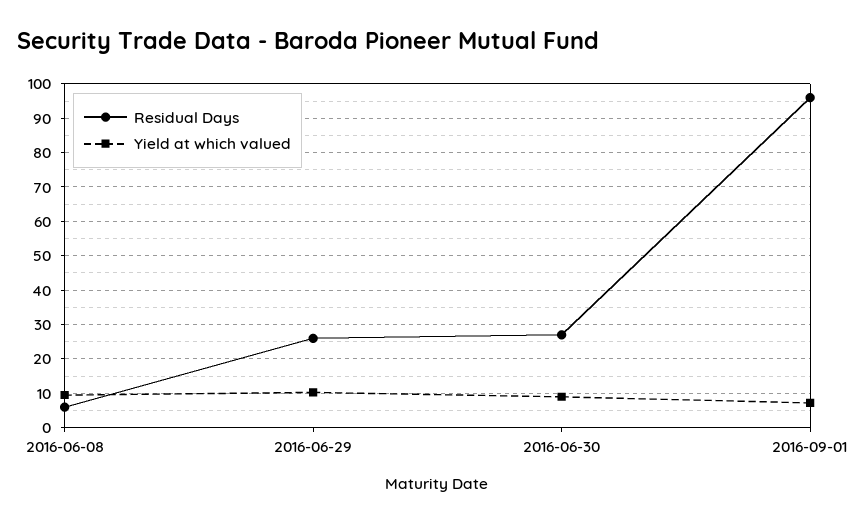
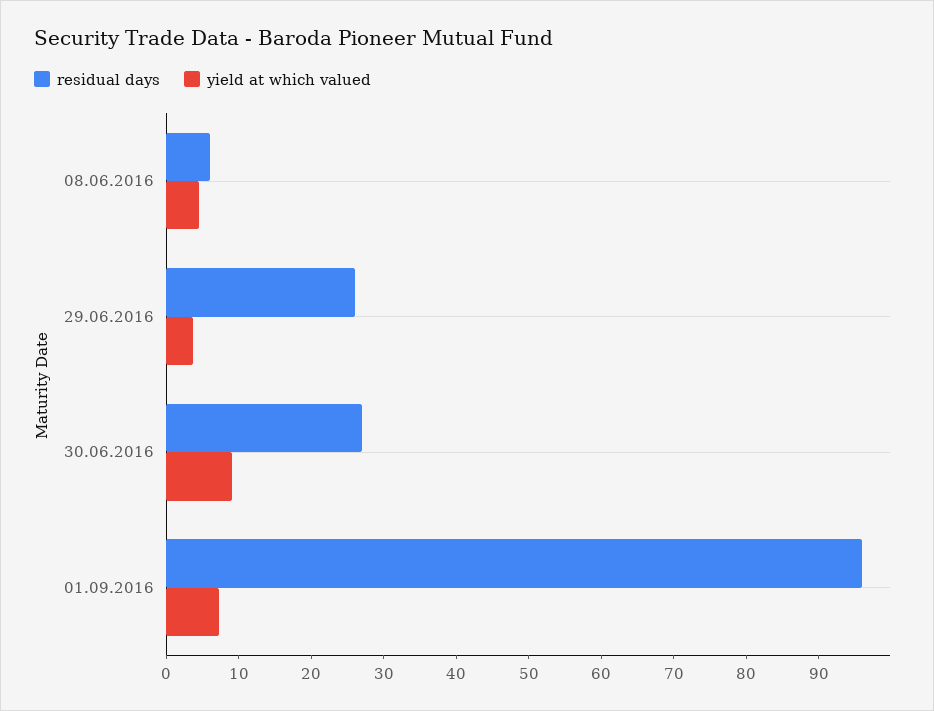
Yield at which valued, 2016-06-08: 10 -> 4
Yield at which valued, 2016-06-29: 10 -> 4

